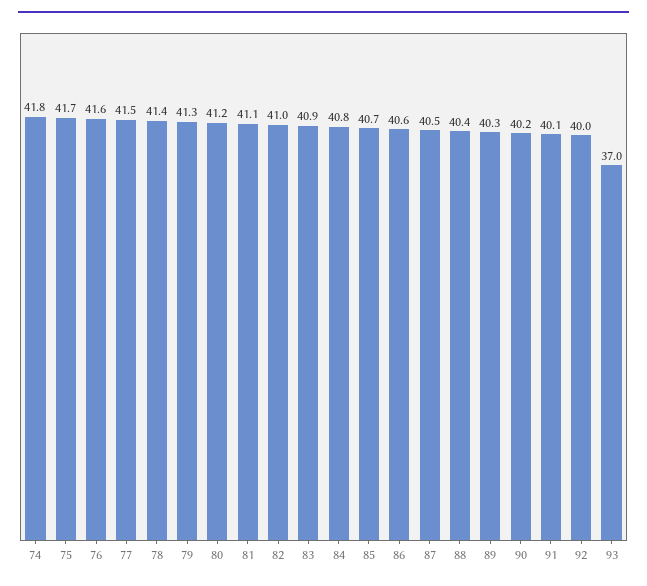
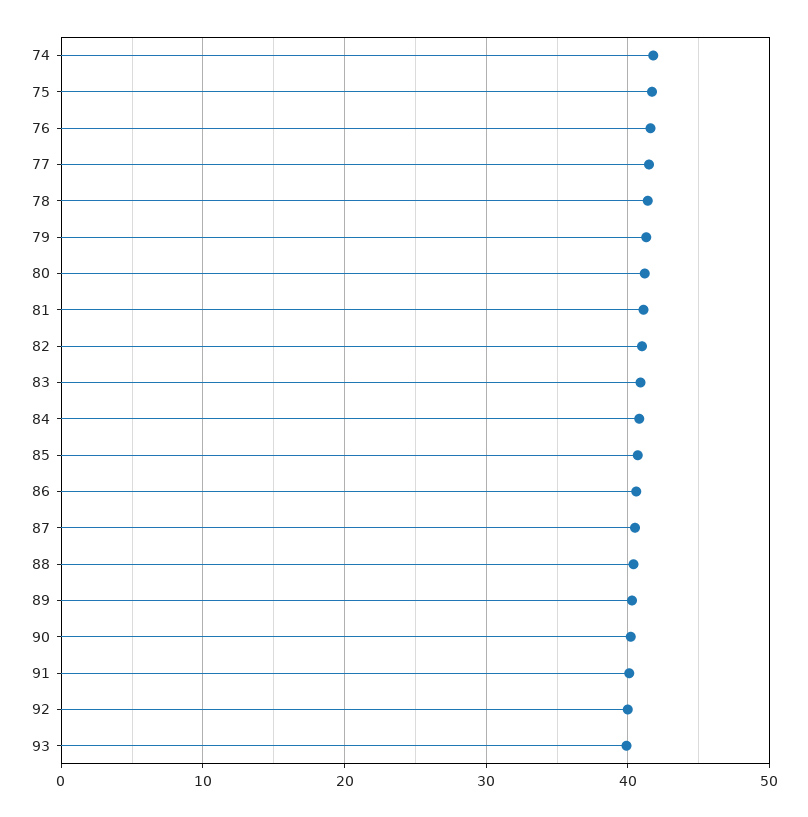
93: 37 -> 40

